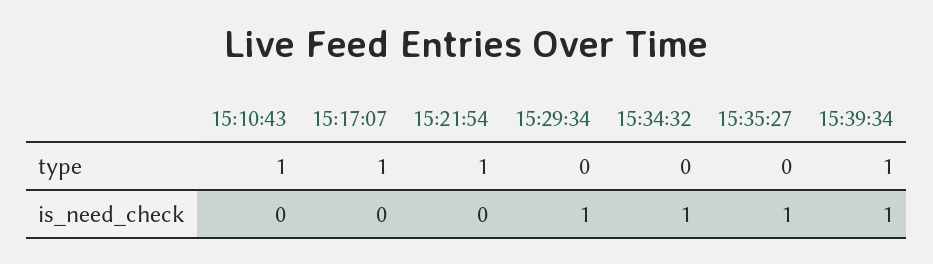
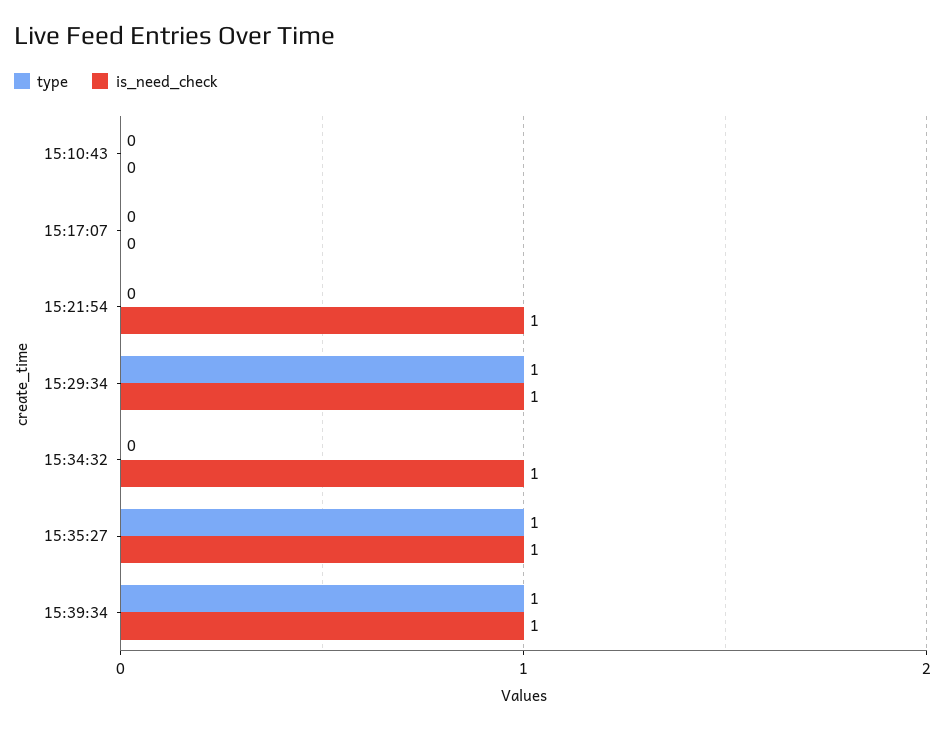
type, 15:10:43: 1 -> 0
type, 15:17:07: 1 -> 0
type, 15:21:54: 1 -> 0
type, 15:29:34: 0 -> 1
type, 15:35:27: 0 -> 1
is_need_check, 15:21:54: 0 -> 1

